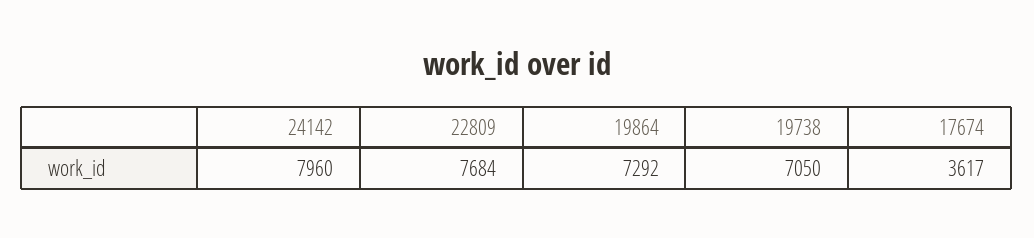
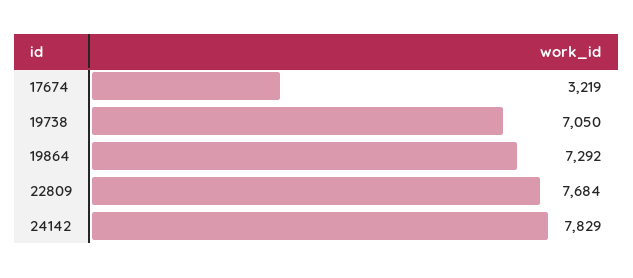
24142: 7960 -> 7829
17674: 3617 -> 3219

